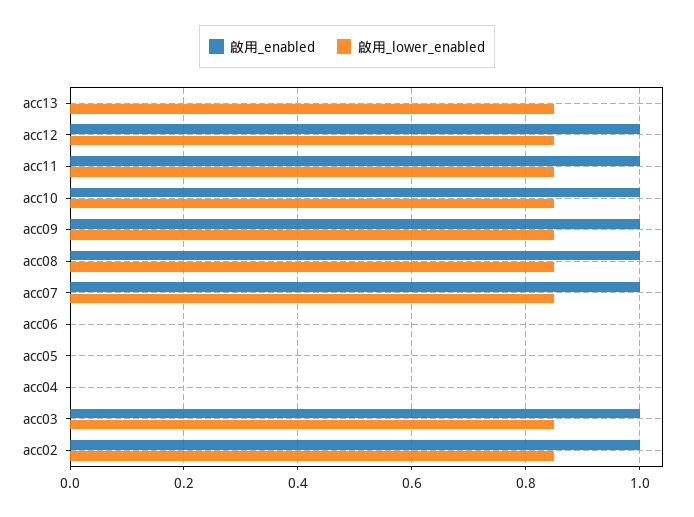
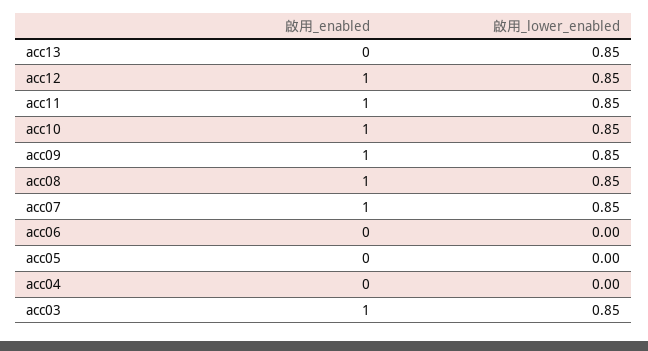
啟用_enabled, acc02: 1 -> none
啟用_lower_enabled, acc02: 0.85 -> none

